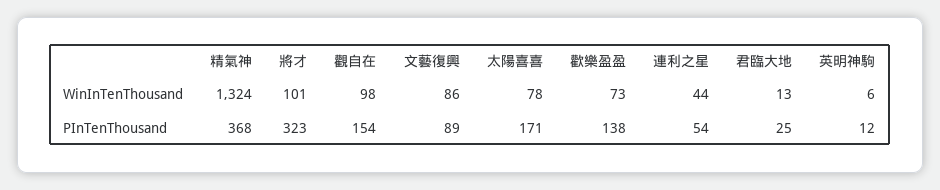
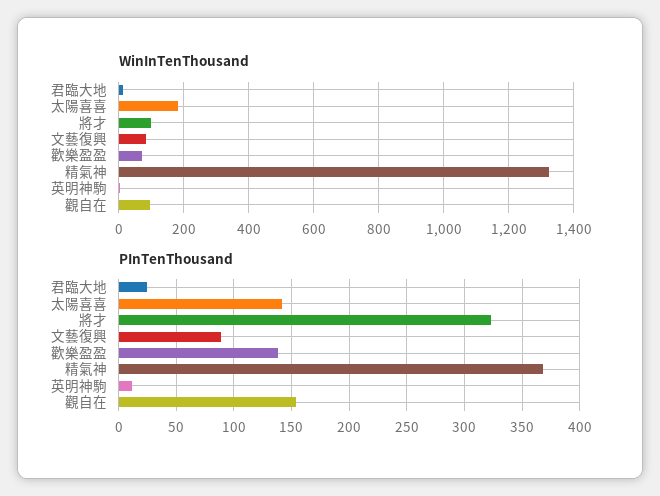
WinInTenThousand, 太陽喜喜: 78 -> 180
WinInTenThousand, 連利之星: 44 -> none
PInTenThousand, 太陽喜喜: 171 -> 140
PInTenThousand, 連利之星: 54 -> none

